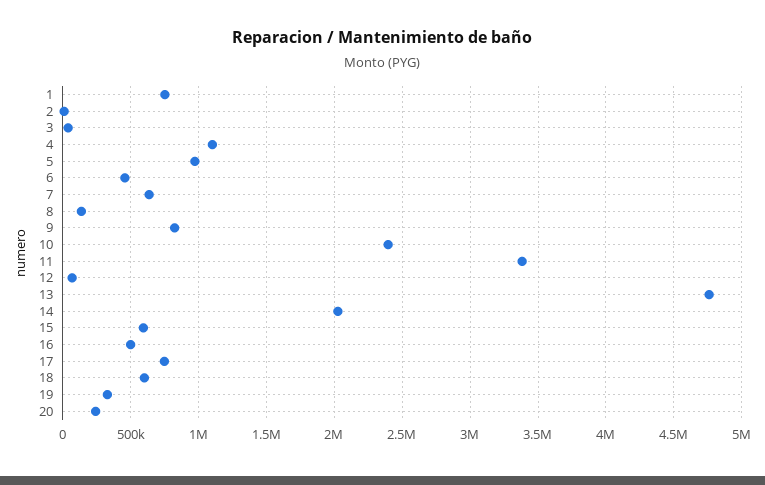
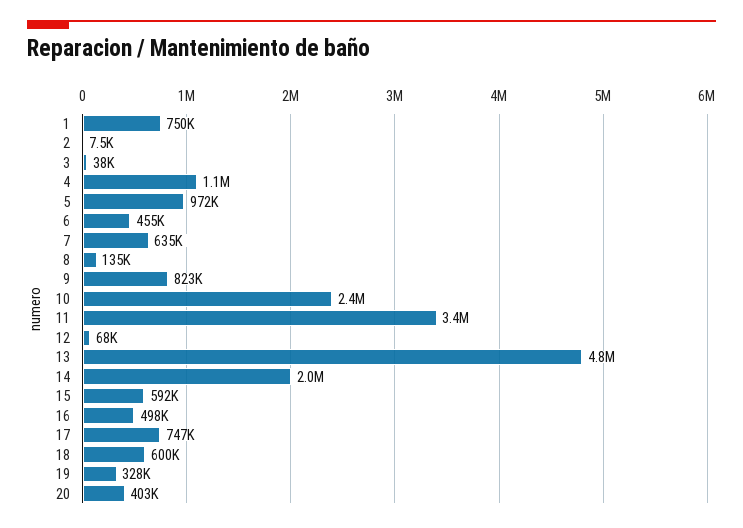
20: 250000 -> 403000

